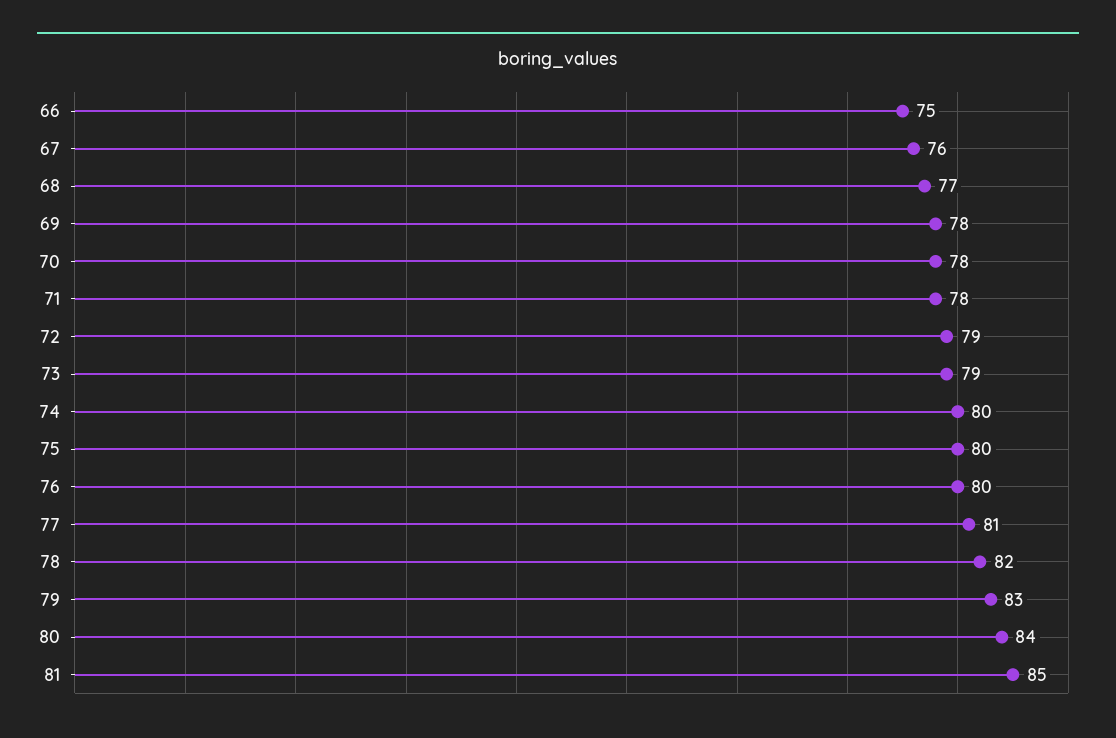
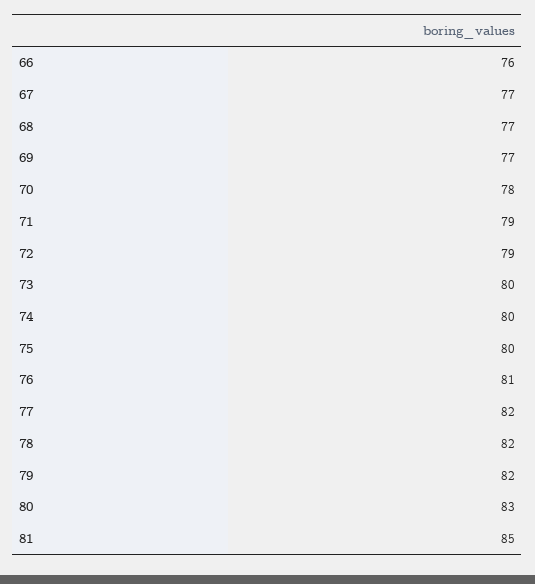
66: 75 -> 76
67: 76 -> 77
69: 78 -> 77
71: 78 -> 79
73: 79 -> 80
76: 80 -> 81
77: 81 -> 82
79: 83 -> 82
80: 84 -> 83

